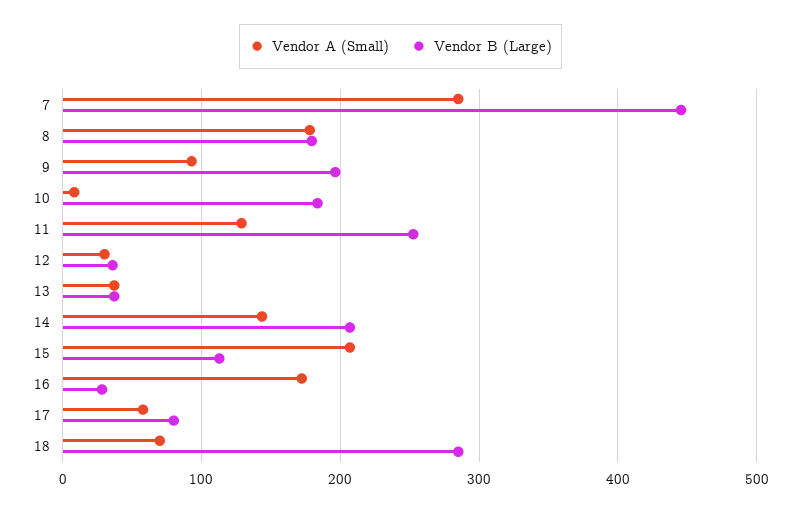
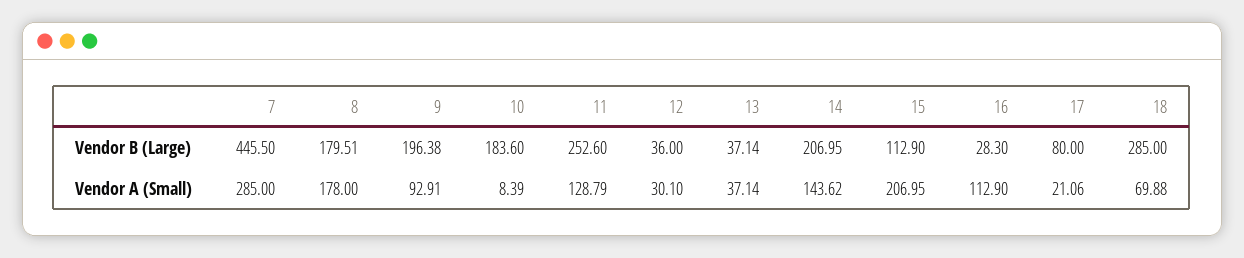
Vendor A (Small), 16: 170 -> 112.9
Vendor A (Small), 17: 60 -> 21.06

